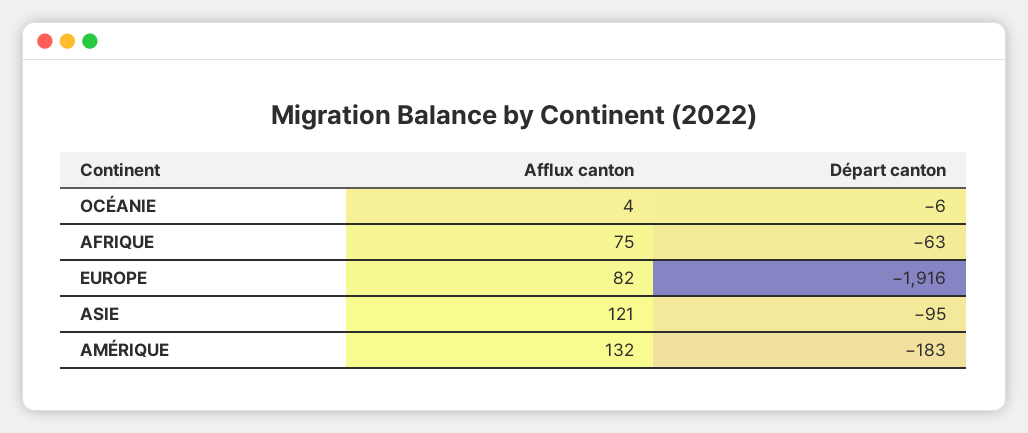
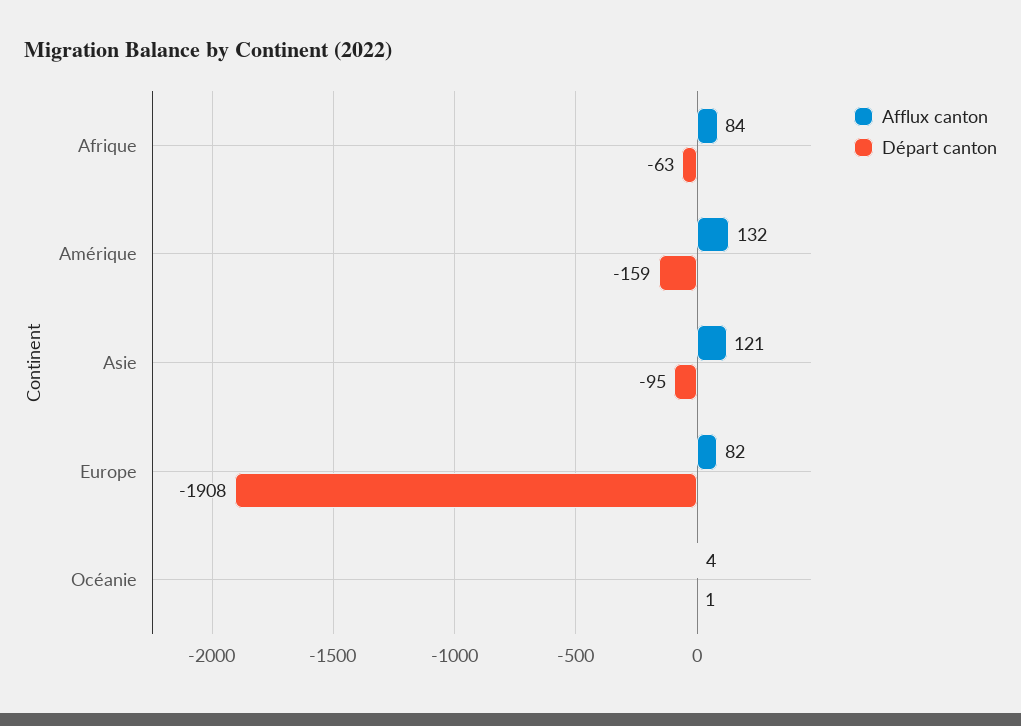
Départ canton, OCÉANIE: -6 -> 1
Afflux canton, AFRIQUE: 75 -> 84
Départ canton, EUROPE: -1916 -> -1908
Départ canton, AMÉRIQUE: -183 -> -159

